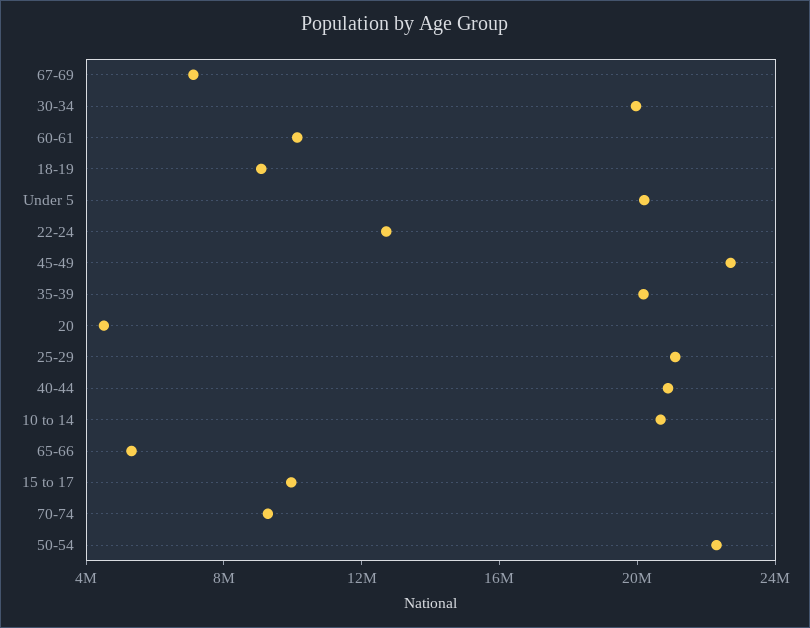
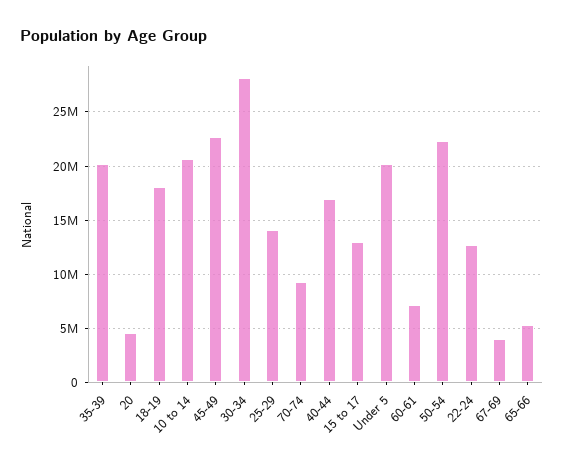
67-69: 7000000 -> 4000000
30-34: 20000000 -> 28000000
60-61: 10000000 -> 7000000
18-19: 9000000 -> 18000000
25-29: 21000000 -> 14000000
40-44: 21000000 -> 17000000
15 to 17: 10000000 -> 13000000

